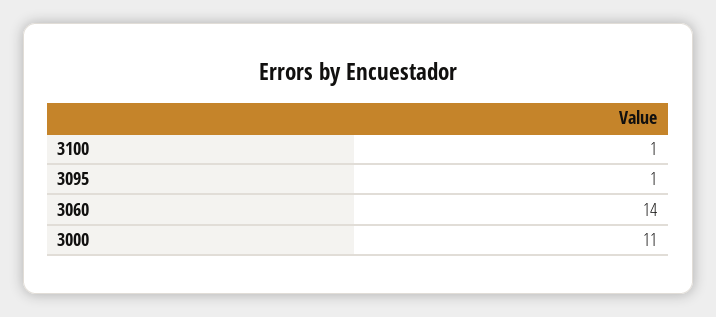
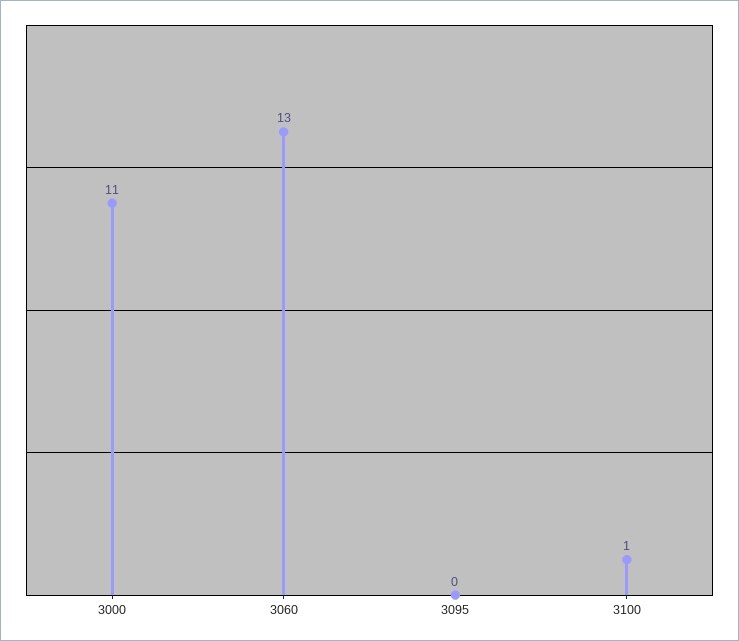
3095: 1 -> 0
3060: 14 -> 13

